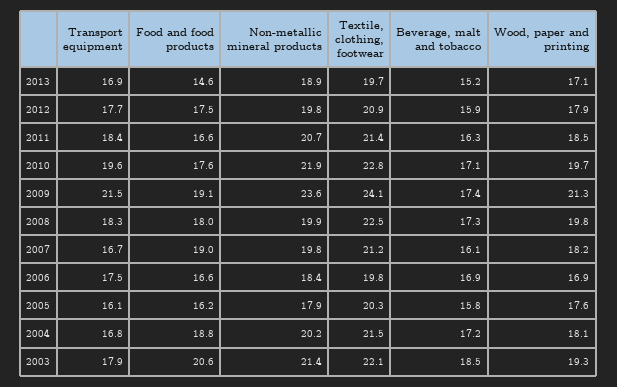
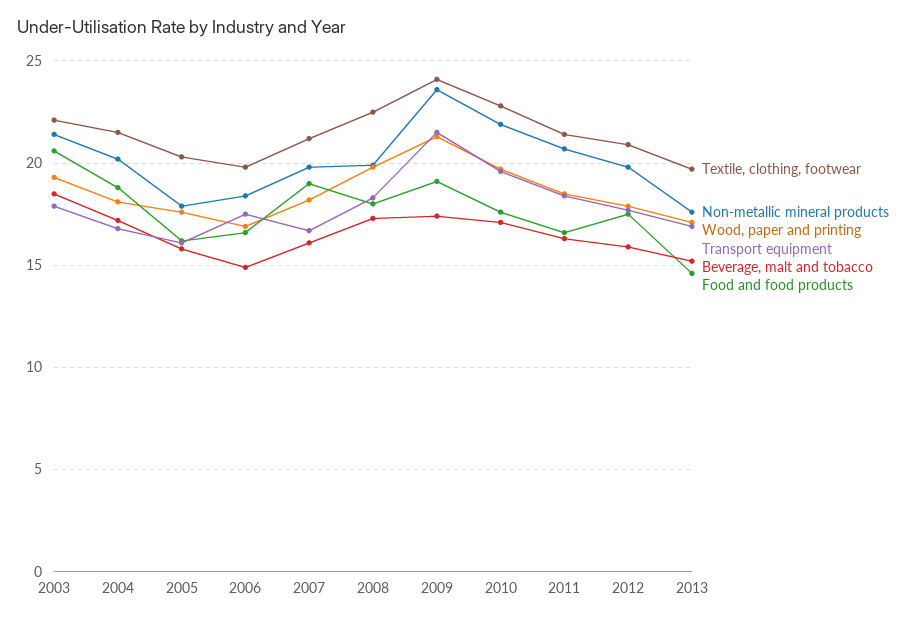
Non-metallic mineral products, 2013: 18.9 -> 17.5
Beverage, malt and tobacco, 2006: 16.9 -> 15

